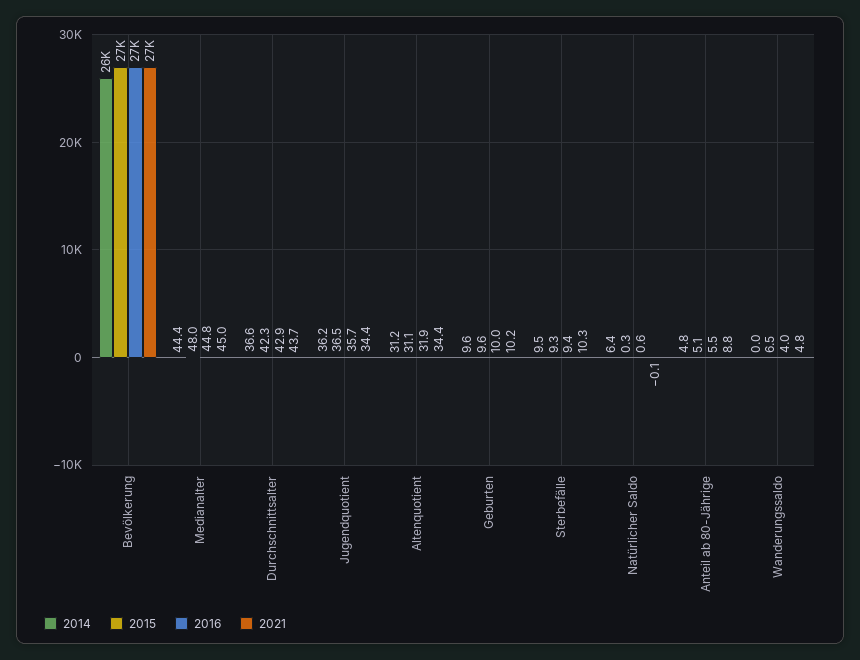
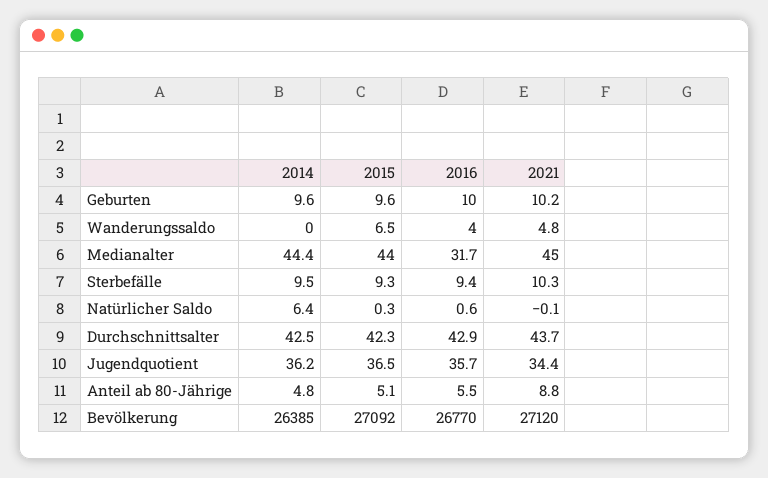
2015, Medianalter: 48 -> 44
2016, Medianalter: 44.8 -> 31.7
2014, Durchschnittsalter: 36.6 -> 42.5
2014, Altenquotient: 31.2 -> none
2015, Altenquotient: 31.1 -> none
2016, Altenquotient: 31.9 -> none
2021, Altenquotient: 34.4 -> none

